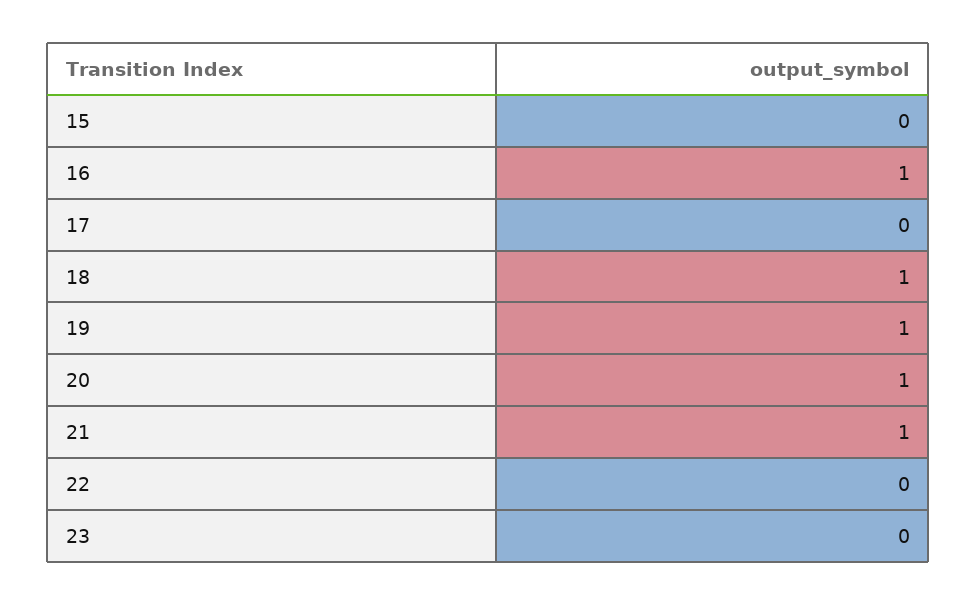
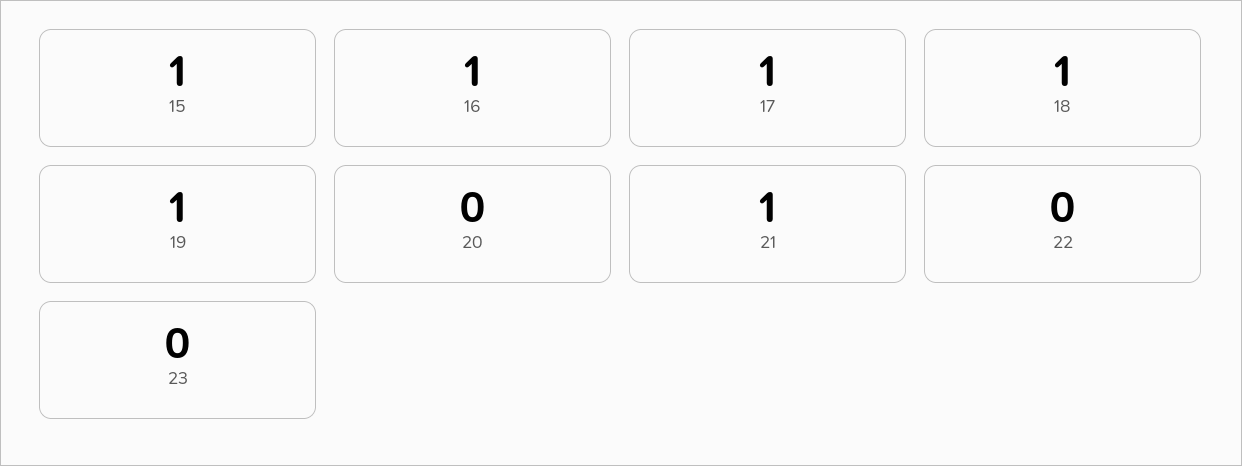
15: 0 -> 1
17: 0 -> 1
20: 1 -> 0

